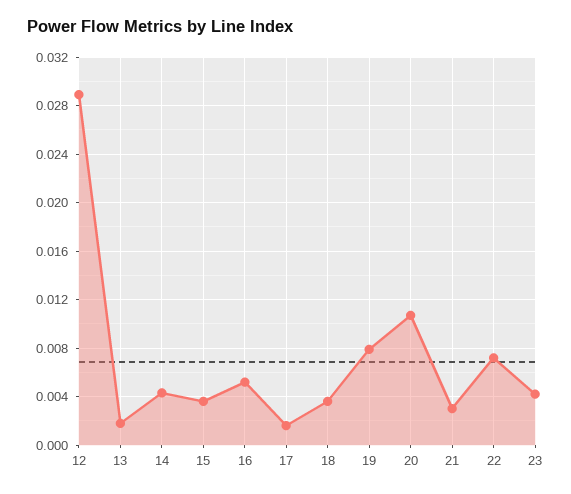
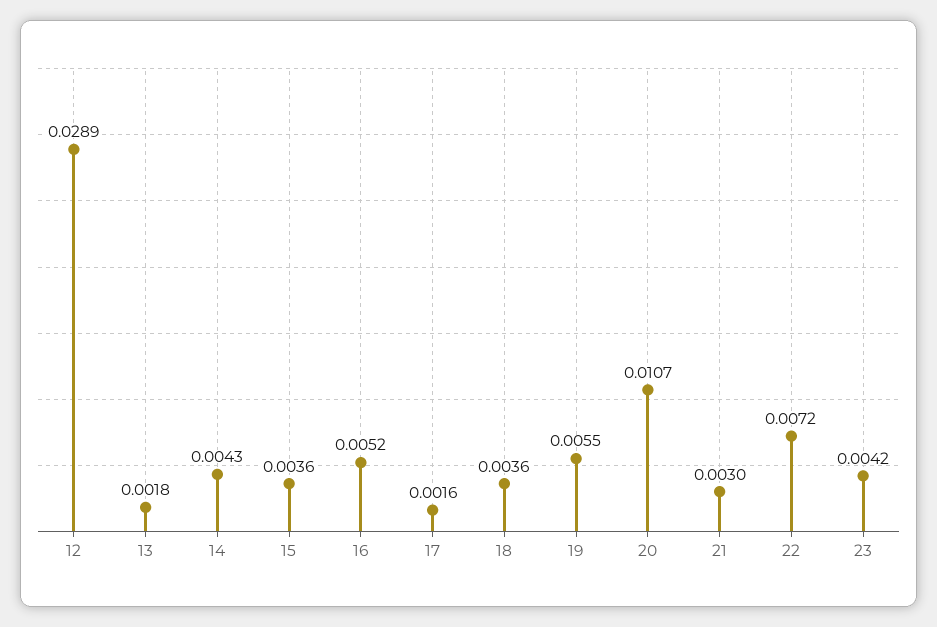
19: 0.008 -> 0.0055

